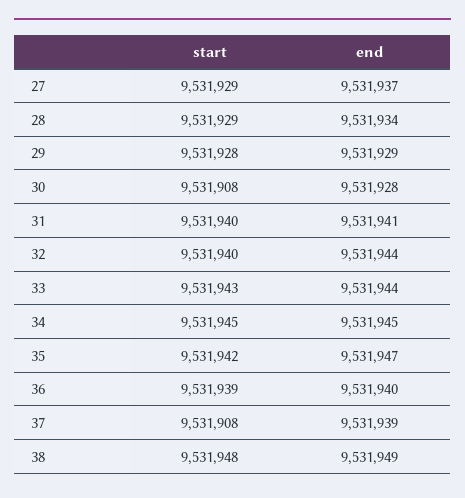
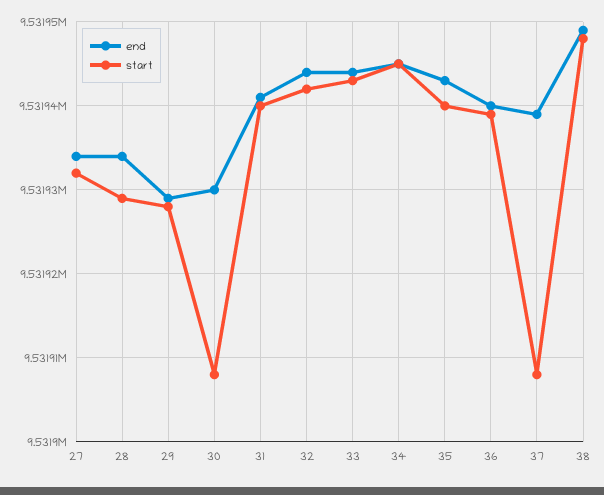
start, 27: 9531929 -> 9531932
end, 27: 9531937 -> 9531934
end, 30: 9531928 -> 9531930
start, 32: 9531940 -> 9531942
start, 35: 9531942 -> 9531940
end, 35: 9531947 -> 9531943

